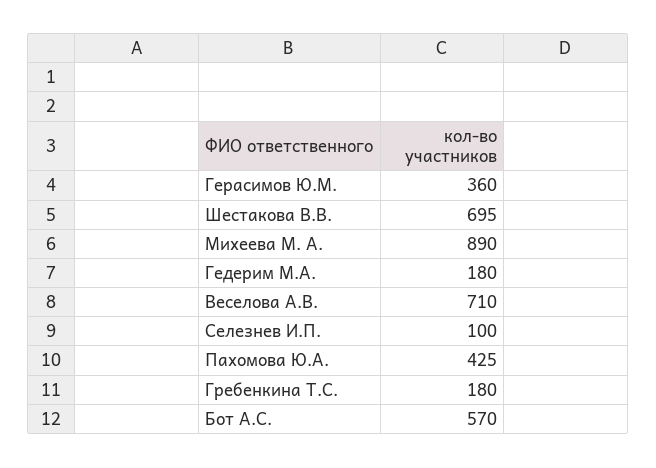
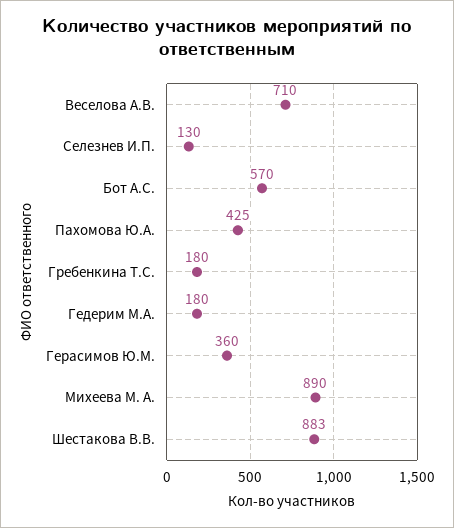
Шестакова В.В.: 695 -> 883
Селезнев И.П.: 100 -> 130

